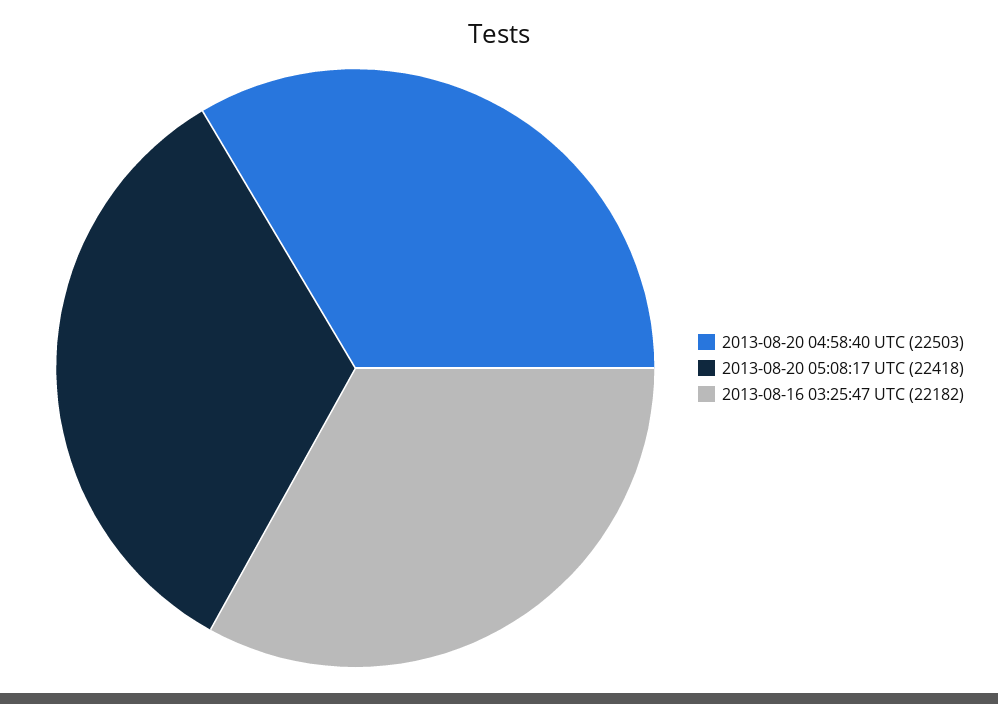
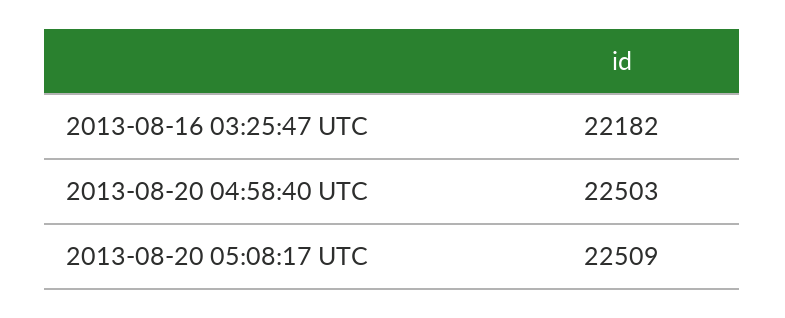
2013-08-20 05:08:17 UTC: 22418 -> 22509

